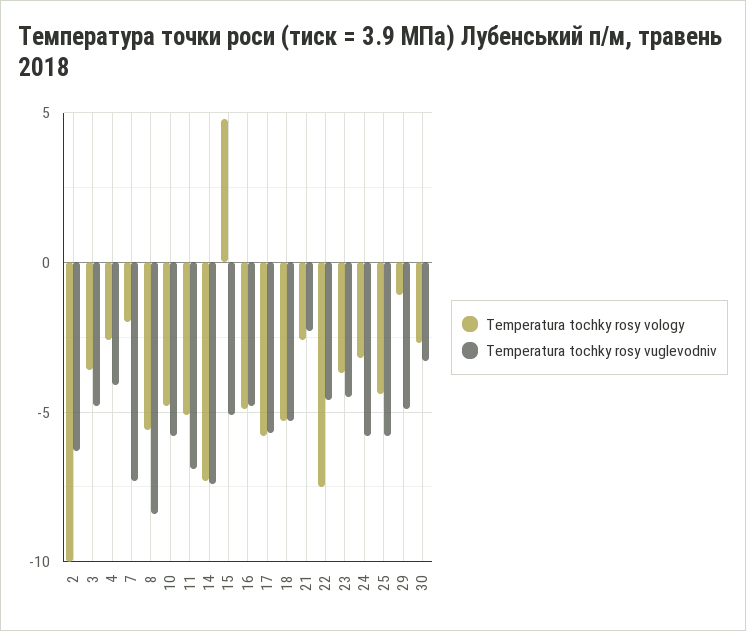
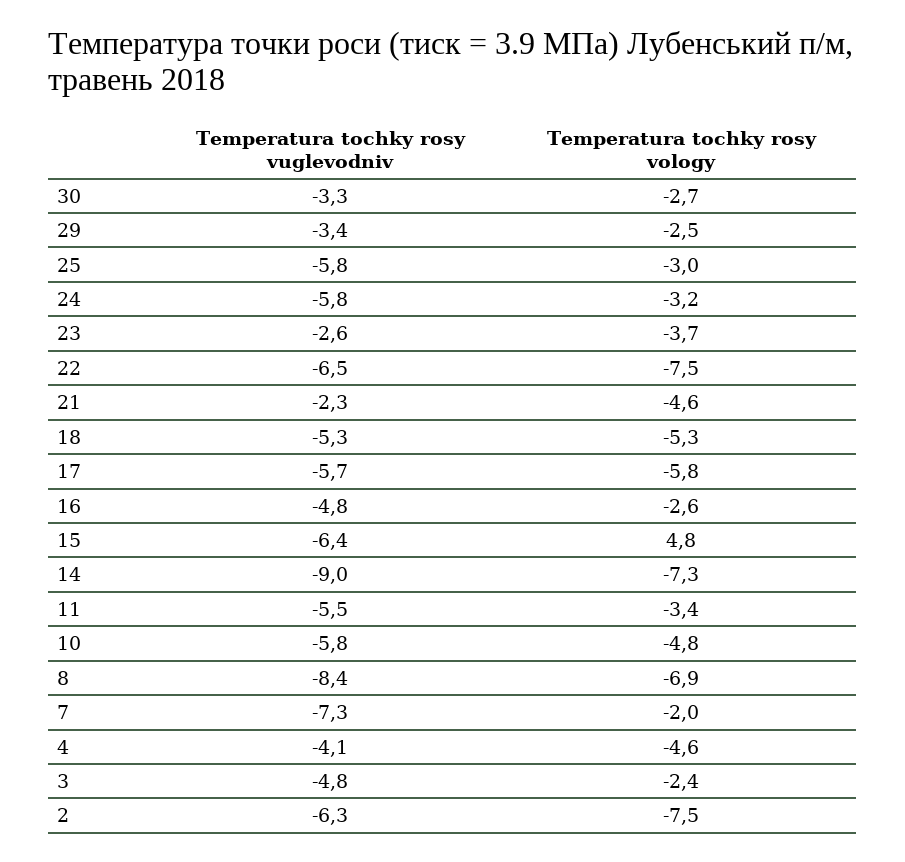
Temperatura tochky rosy vology, 2: -10 -> -7.5
Temperatura tochky rosy vology, 3: -3.5 -> -2.4
Temperatura tochky rosy vology, 4: -2.5 -> -4.6
Temperatura tochky rosy vology, 8: -5.5 -> -6.9
Temperatura tochky rosy vology, 11: -5 -> -3.4
Temperatura tochky rosy vuglevodniv, 11: -7 -> -5.5
Temperatura tochky rosy vuglevodniv, 14: -7.5 -> -9
Temperatura tochky rosy vuglevodniv, 15: -5 -> -6.4
Temperatura tochky rosy vology, 16: -5 -> -2.6
Temperatura tochky rosy vology, 21: -2.5 -> -4.6
Temperatura tochky rosy vuglevodniv, 22: -4.5 -> -6.5
Temperatura tochky rosy vuglevodniv, 23: -4.5 -> -2.6
Temperatura tochky rosy vology, 25: -4.5 -> -3
Temperatura tochky rosy vology, 29: -1 -> -2.5
Temperatura tochky rosy vuglevodniv, 29: -5 -> -3.4

